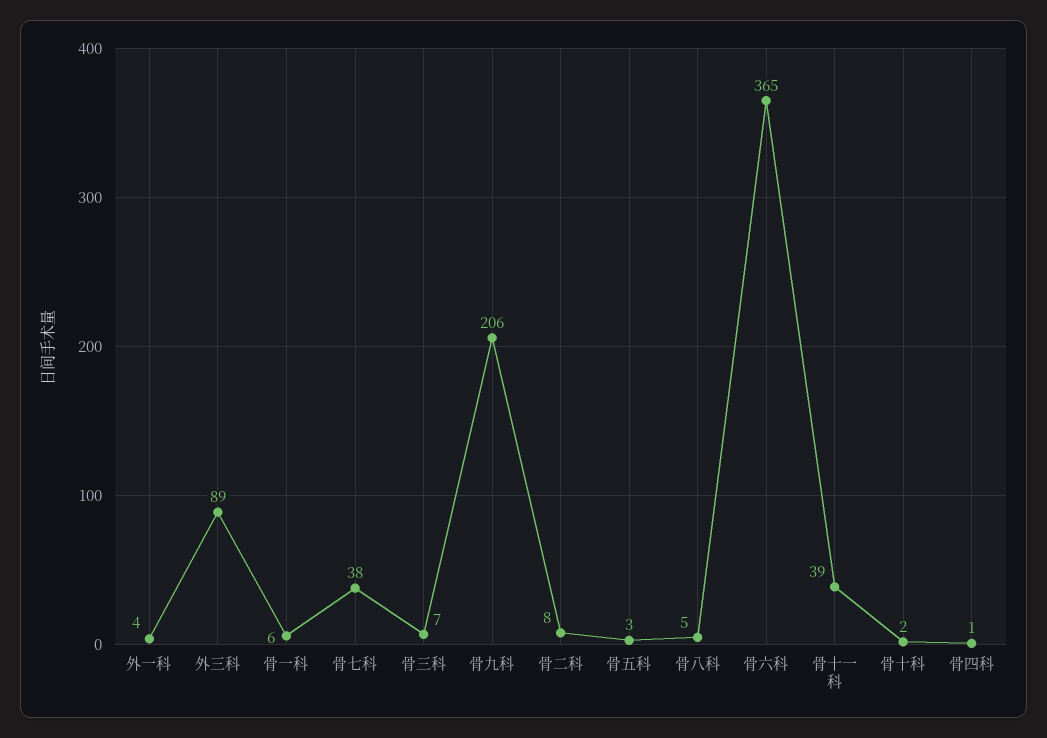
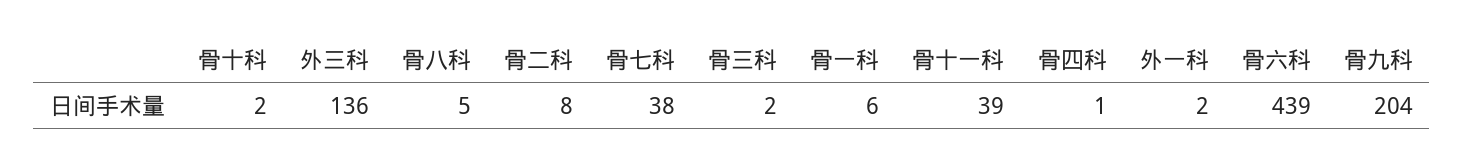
外一科: 4 -> 2
外三科: 89 -> 136
骨三科: 7 -> 2
骨九科: 206 -> 204
骨五科: 3 -> none
骨六科: 365 -> 439

